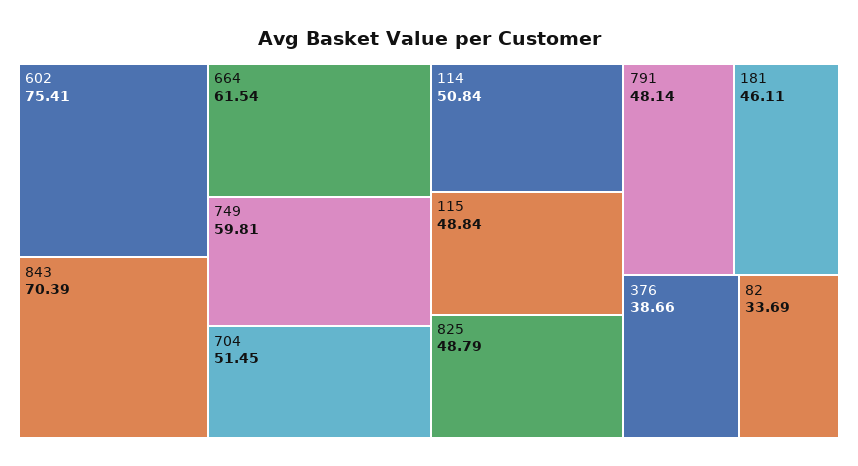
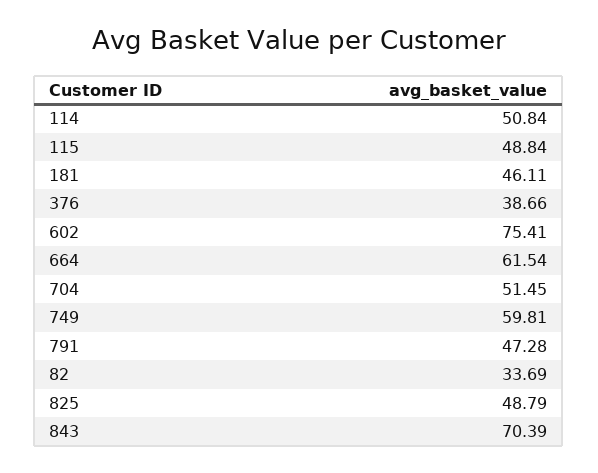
791: 48.14 -> 47.28

